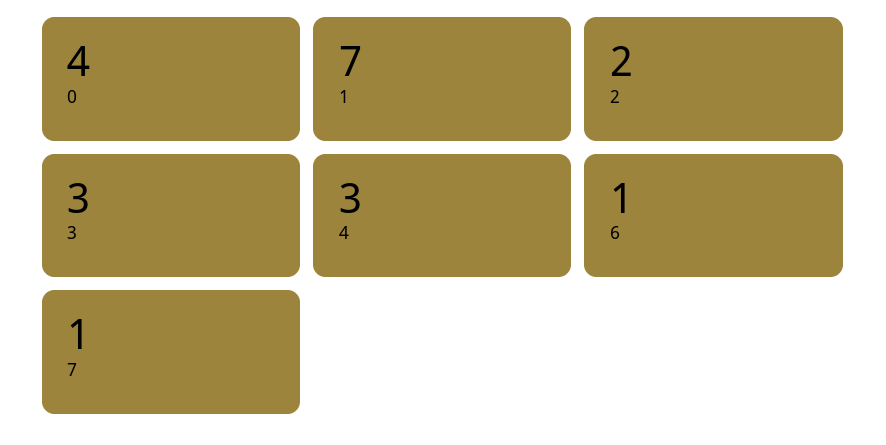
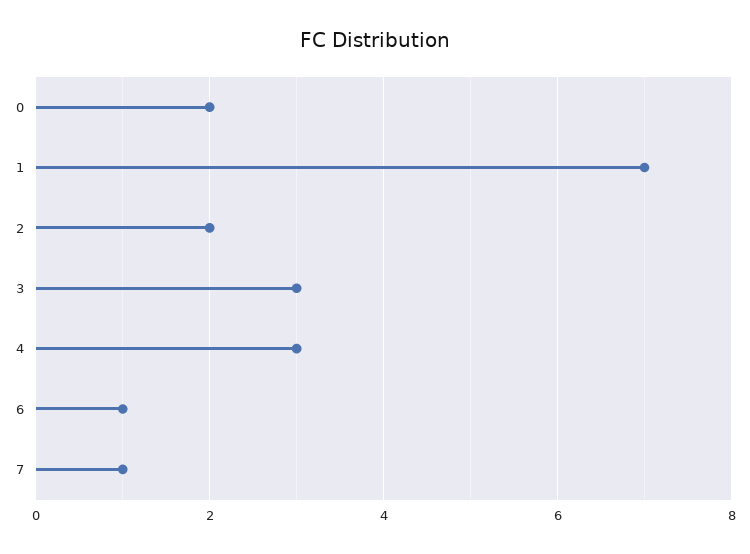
0: 4 -> 2

